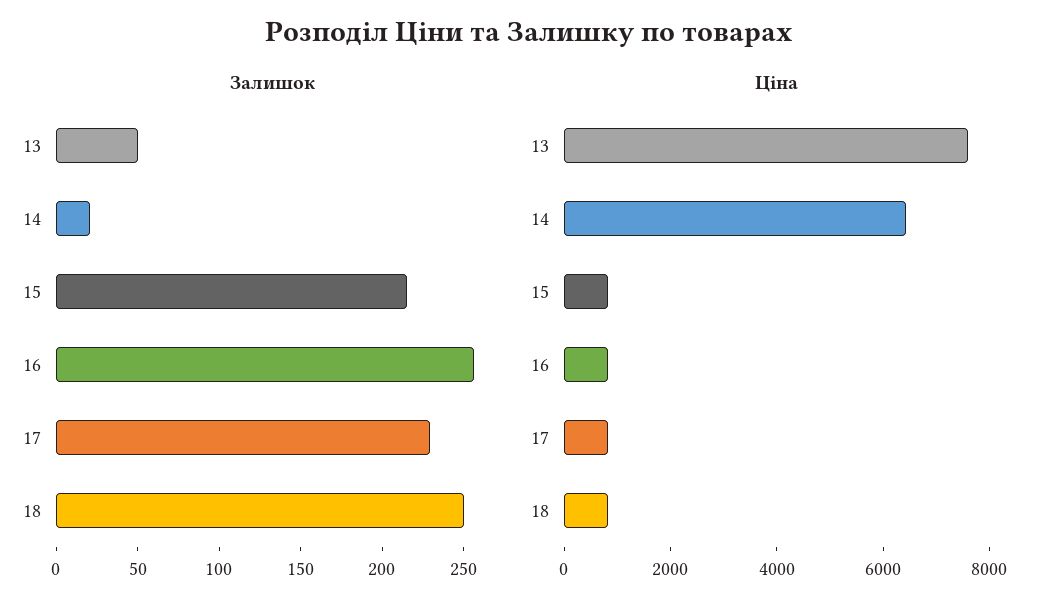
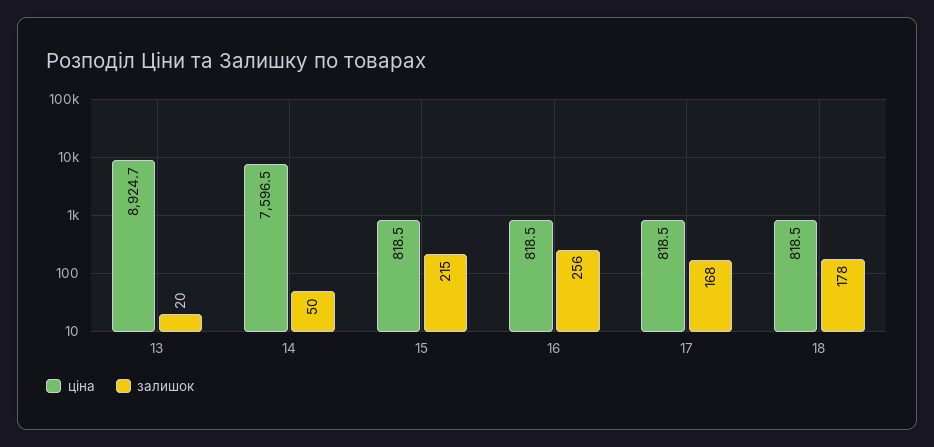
Залишок, 13: 50 -> 20
Залишок, 14: 20 -> 50
Залишок, 17: 230 -> 168
Залишок, 18: 250 -> 178
Ціна, 13: 7500 -> 8924.7
Ціна, 14: 6500 -> 7596.5

